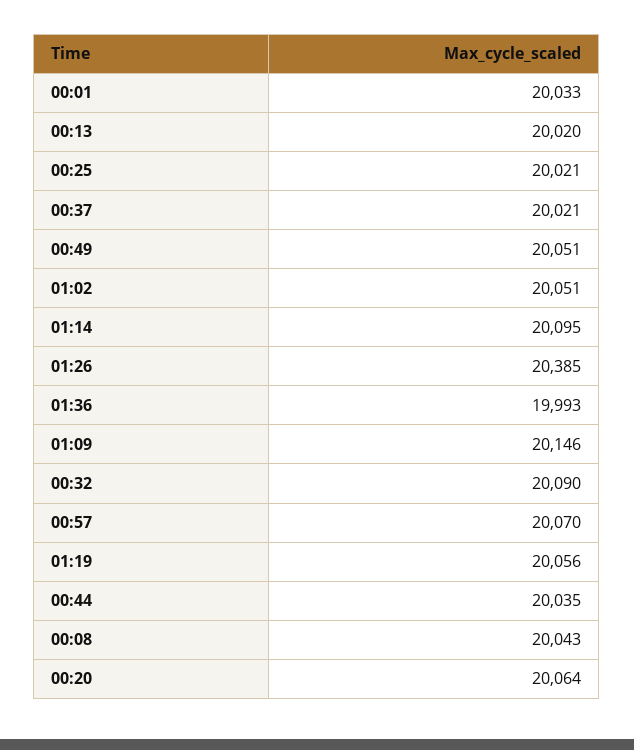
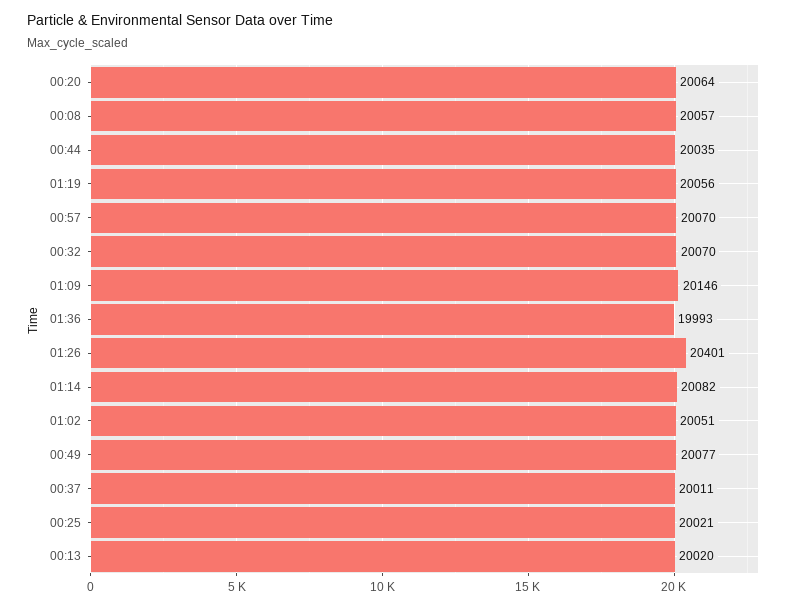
00:01: 20033 -> none
00:37: 20021 -> 20011
00:49: 20051 -> 20077
01:14: 20095 -> 20082
01:26: 20385 -> 20401
00:32: 20090 -> 20070
00:08: 20043 -> 20057

